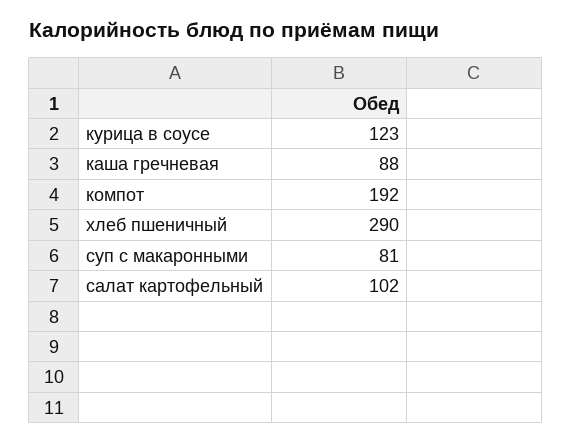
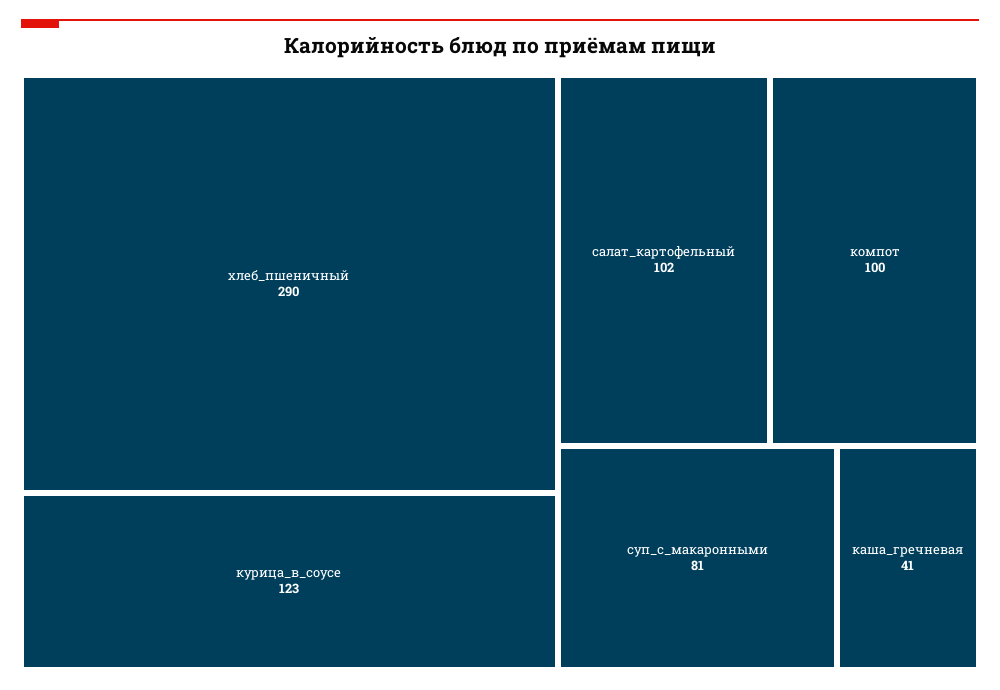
каша гречневая: 88 -> 41
компот: 192 -> 100

